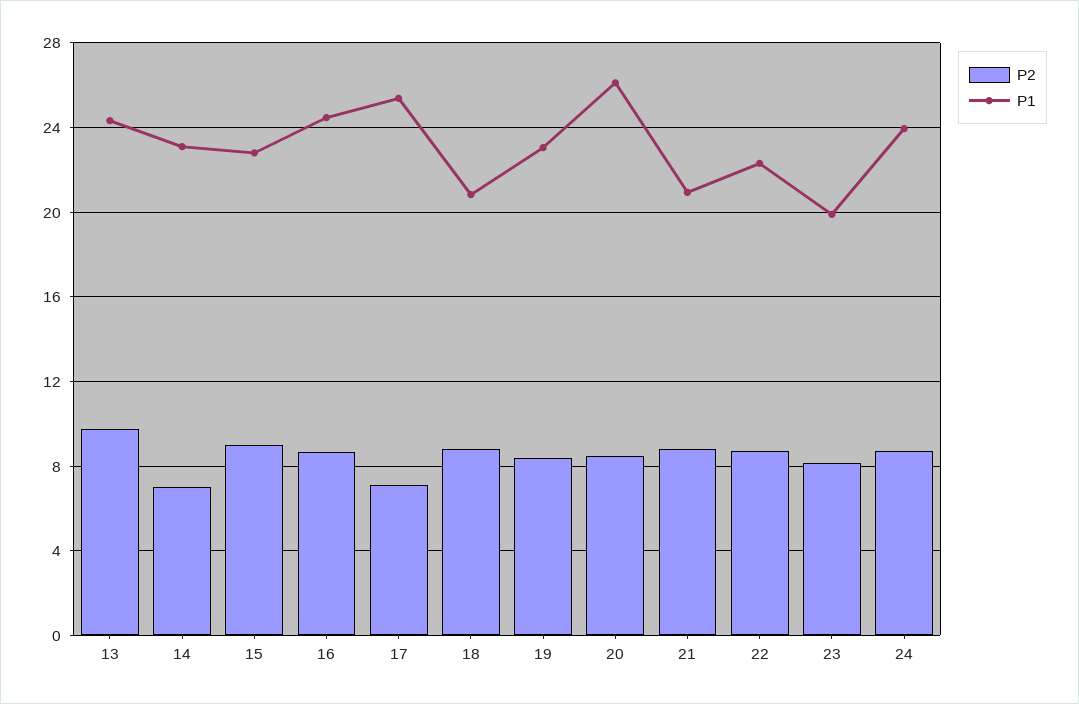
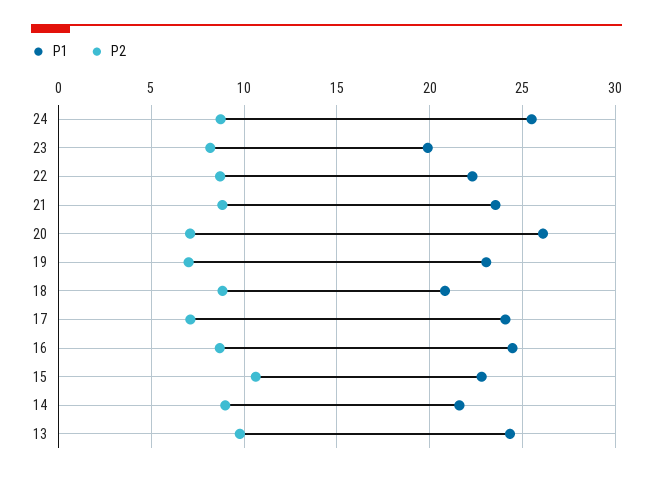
P2, 14: 7 -> 9
P1, 14: 23 -> 21.5
P2, 15: 9 -> 10.5
P1, 17: 25.5 -> 24
P2, 19: 8.5 -> 7
P2, 20: 8.5 -> 7
P1, 21: 21 -> 23.5
P1, 24: 24 -> 25.5

